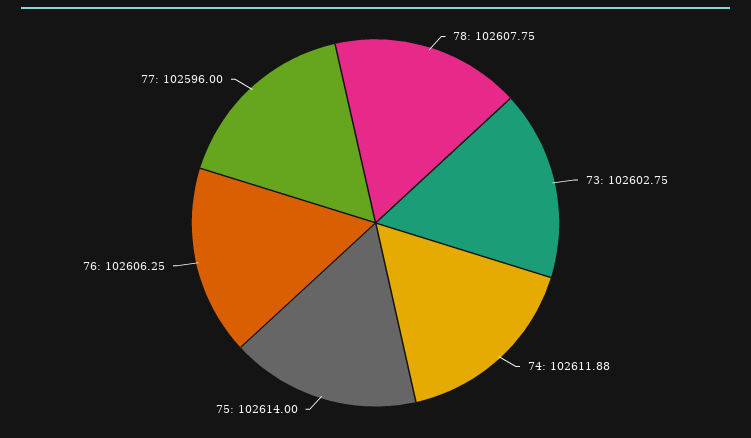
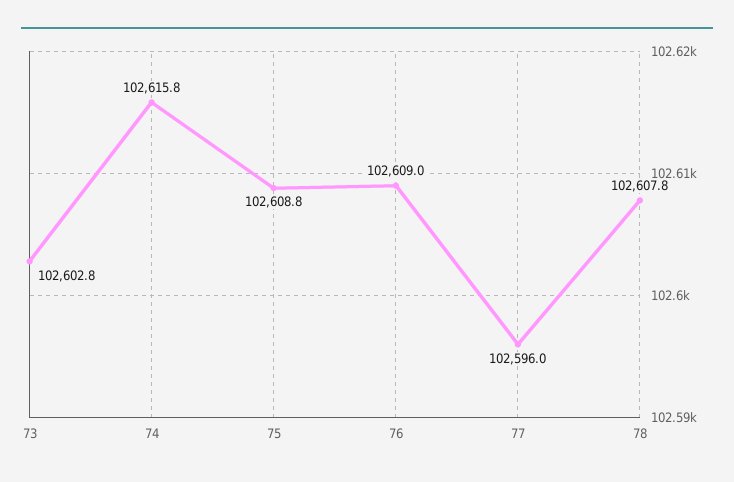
74: 102611.88 -> 102615.8
75: 102614 -> 102608.8
76: 102606.25 -> 102609

